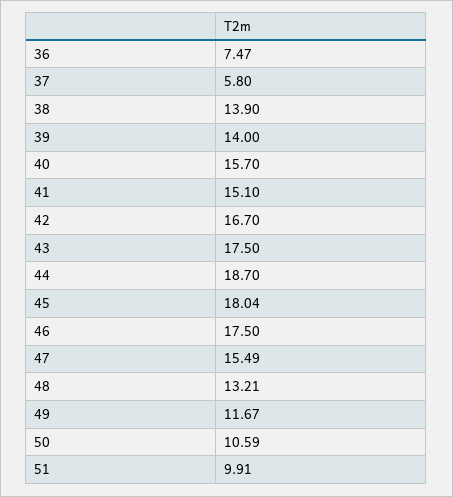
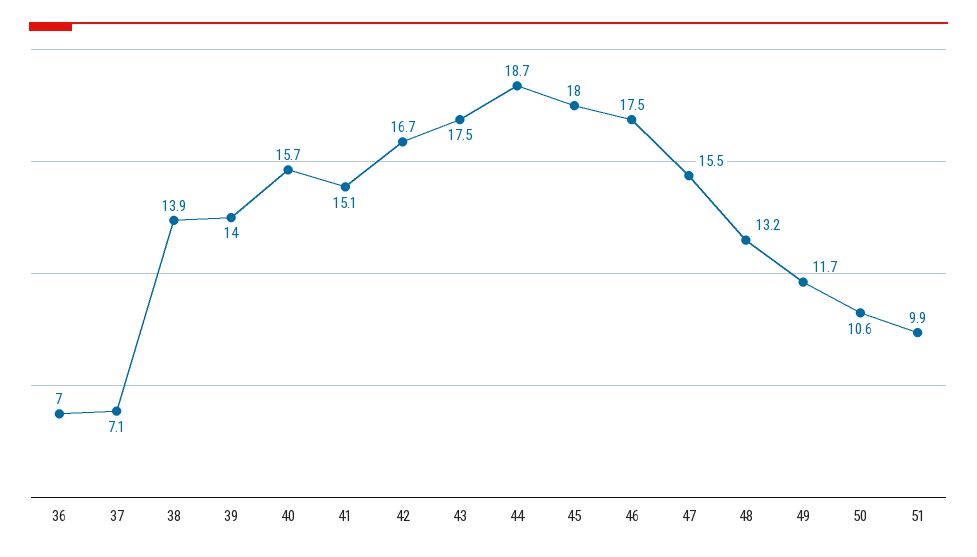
36: 7.47 -> 7
37: 5.8 -> 7.1

